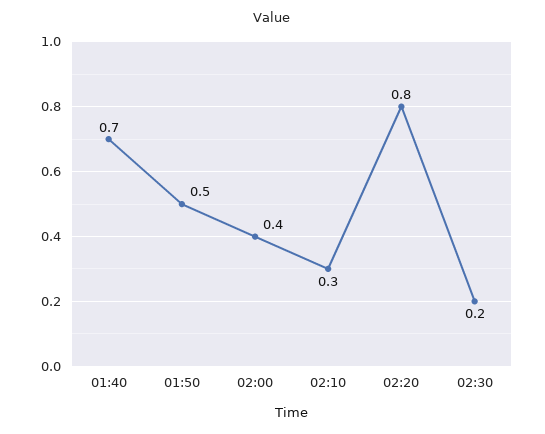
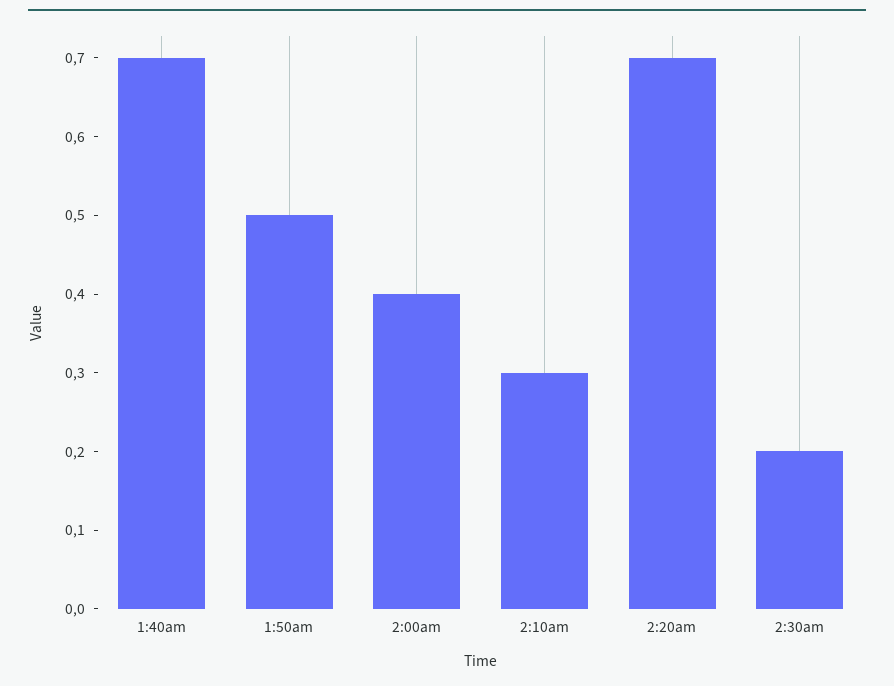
02:20: 0.8 -> 0.7

